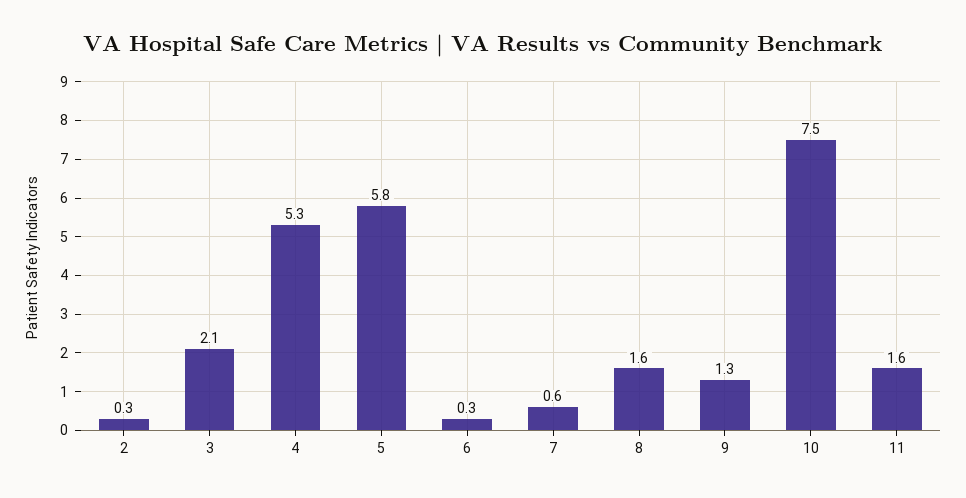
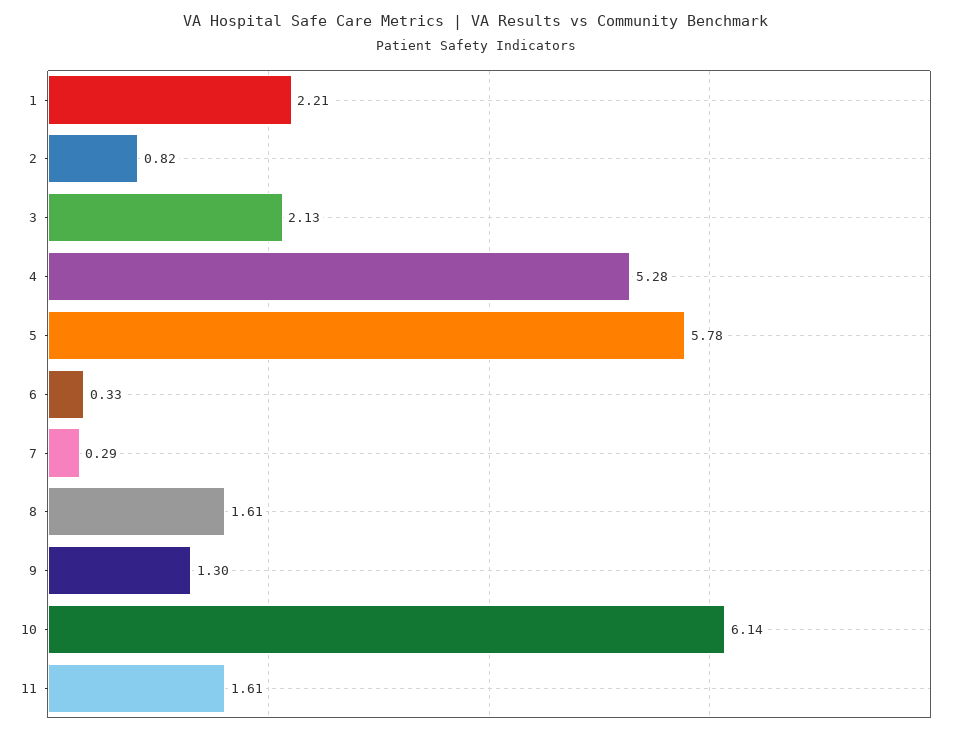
2: 0.3 -> 0.82
7: 0.6 -> 0.29
10: 7.5 -> 6.14
1: none -> 2.21

